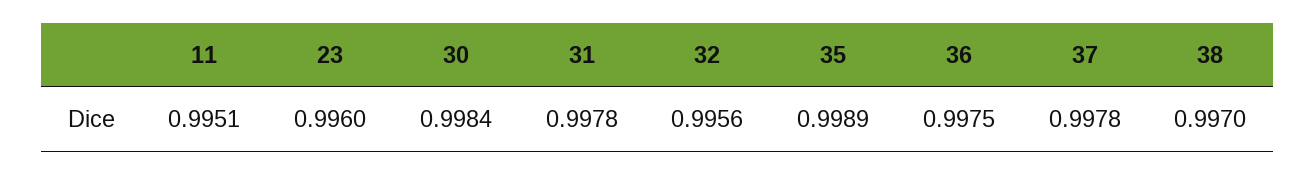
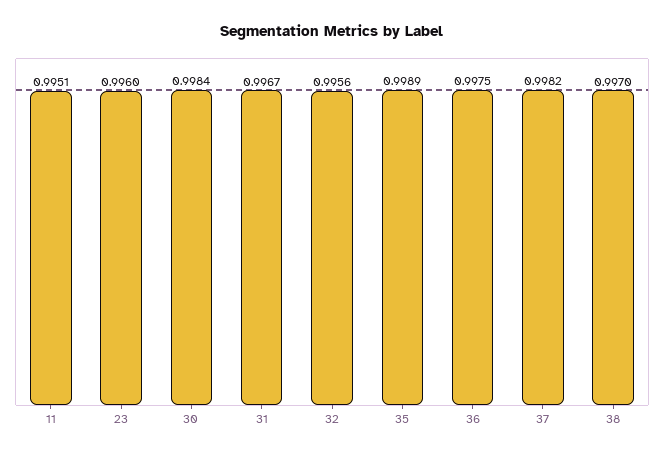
31: 0.9978 -> 0.9967
37: 0.9978 -> 0.9982

